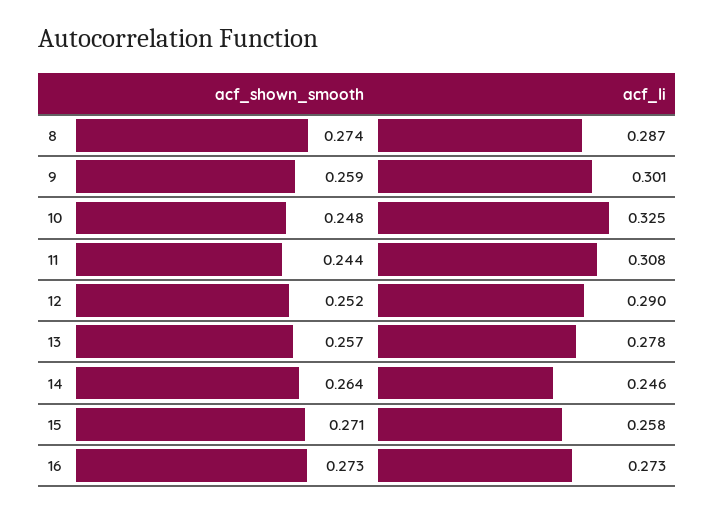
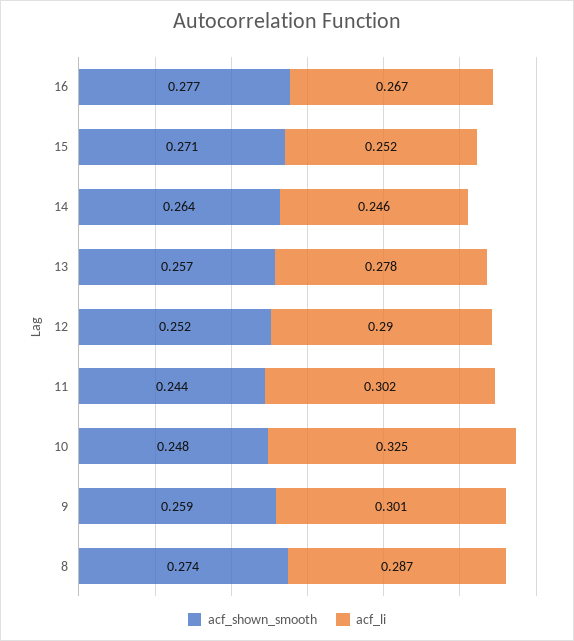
acf_li, 11: 0.308 -> 0.302
acf_li, 15: 0.258 -> 0.252
acf_shown_smooth, 16: 0.273 -> 0.277
acf_li, 16: 0.273 -> 0.267

